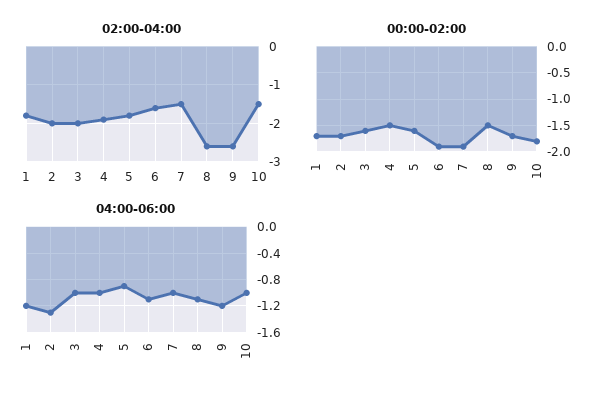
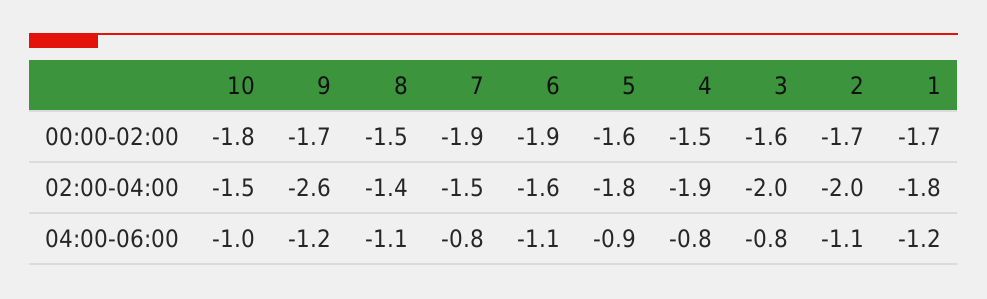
02:00-04:00, 8: -2.5 -> -1.4
04:00-06:00, 2: -1.3 -> -1.1
04:00-06:00, 3: -1 -> -0.8
04:00-06:00, 4: -1 -> -0.8
04:00-06:00, 7: -1 -> -0.8

